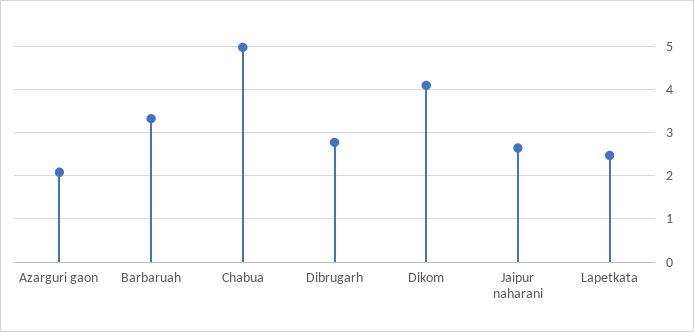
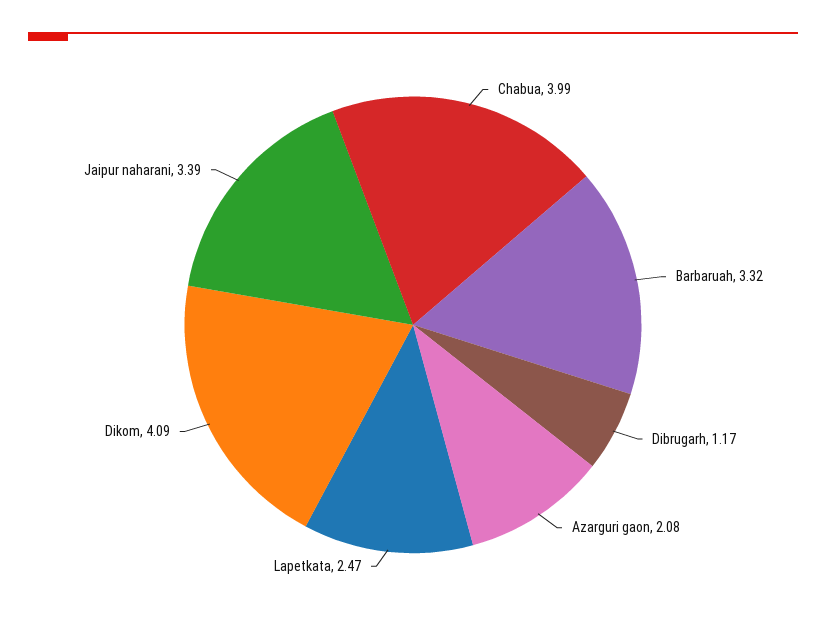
Chabua: 5 -> 3.99
Dibrugarh: 2.8 -> 1.17
Jaipur naharani: 2.6 -> 3.39

